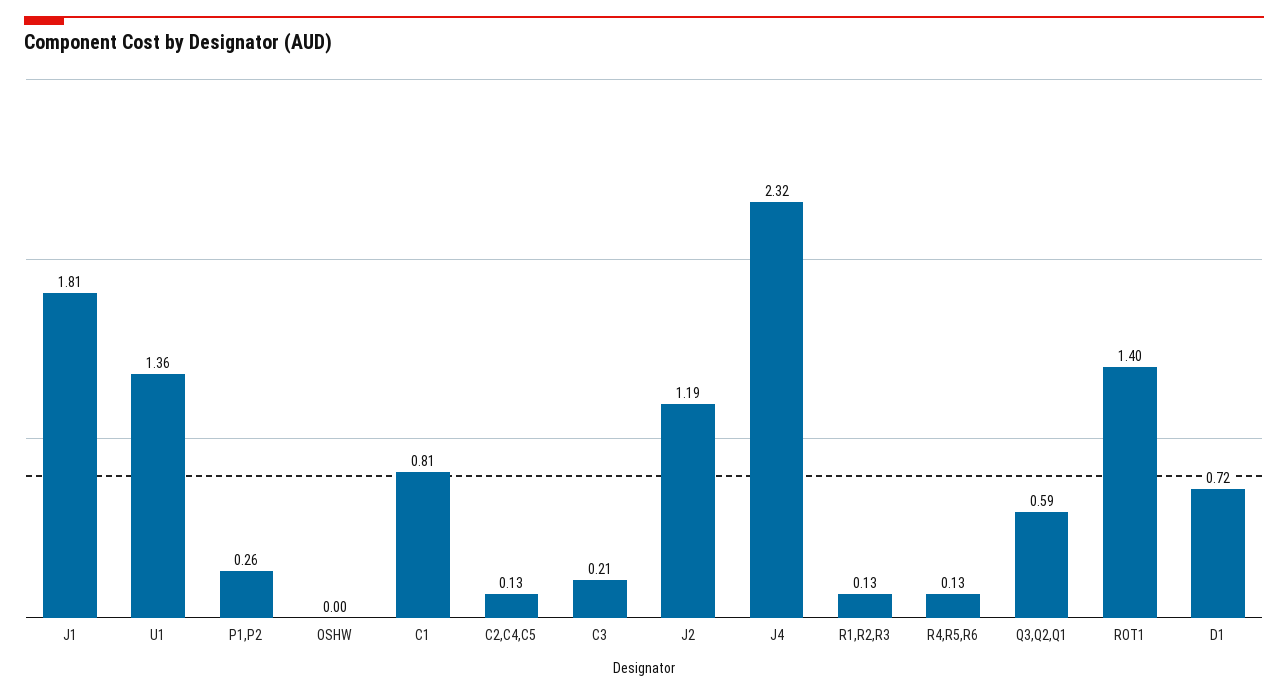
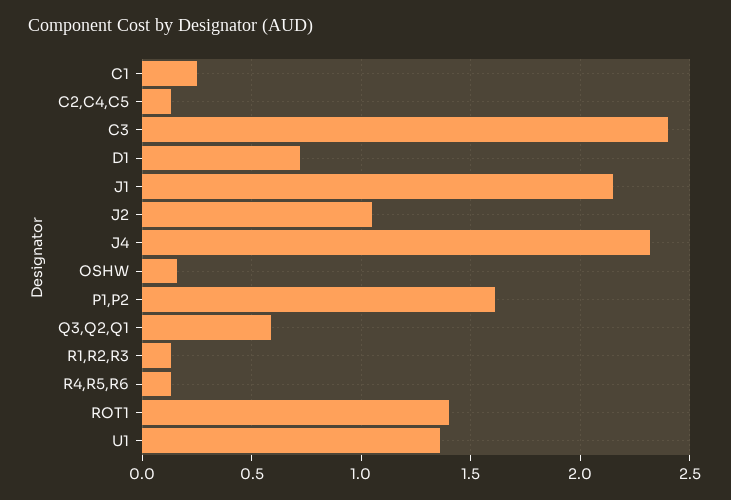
J1: 1.81 -> 2.15
P1,P2: 0.26 -> 1.6
OSHW: 0 -> 0.15
C1: 0.81 -> 0.25
C3: 0.21 -> 2.4
J2: 1.19 -> 1.05

